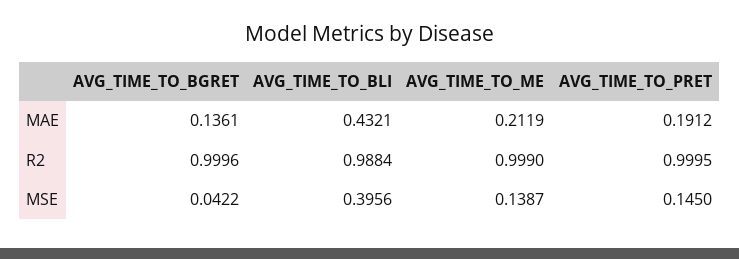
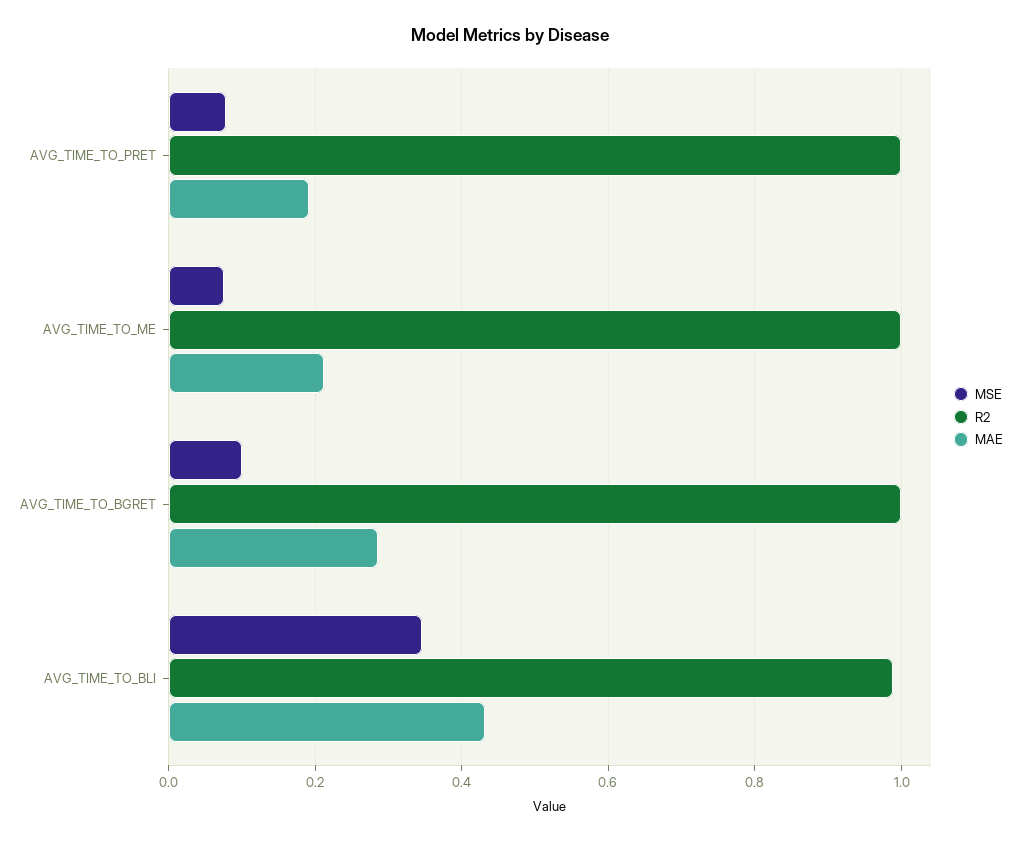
MAE, AVG_TIME_TO_BGRET: 0.1361 -> 0.28
MSE, AVG_TIME_TO_BGRET: 0.0422 -> 0.1
MSE, AVG_TIME_TO_BLI: 0.3956 -> 0.34
MSE, AVG_TIME_TO_ME: 0.1387 -> 0.08
MSE, AVG_TIME_TO_PRET: 0.145 -> 0.08

